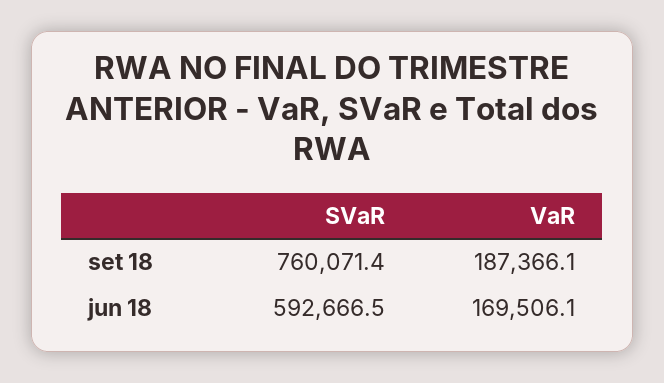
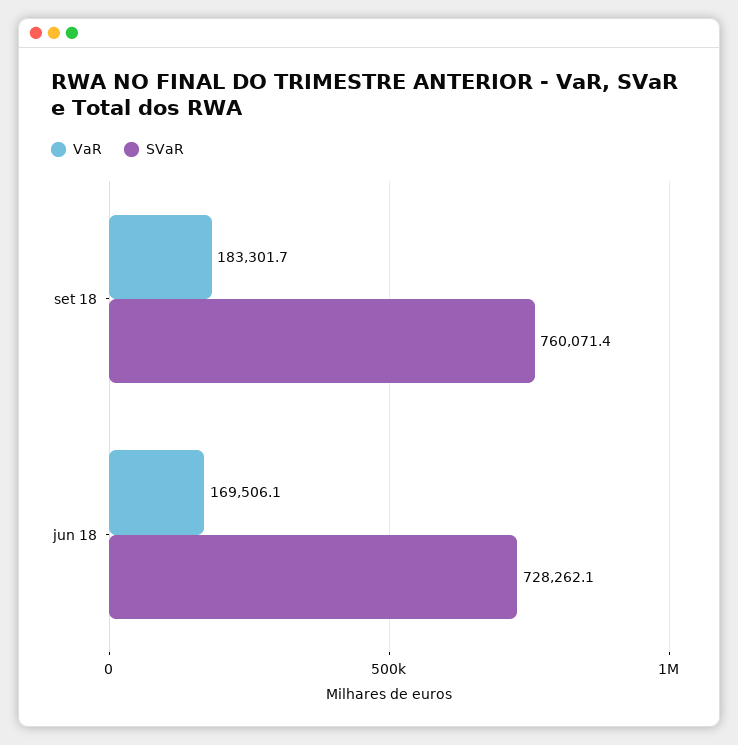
VaR, set 18: 187366.1 -> 183301.7
SVaR, jun 18: 592666.5 -> 728262.1

